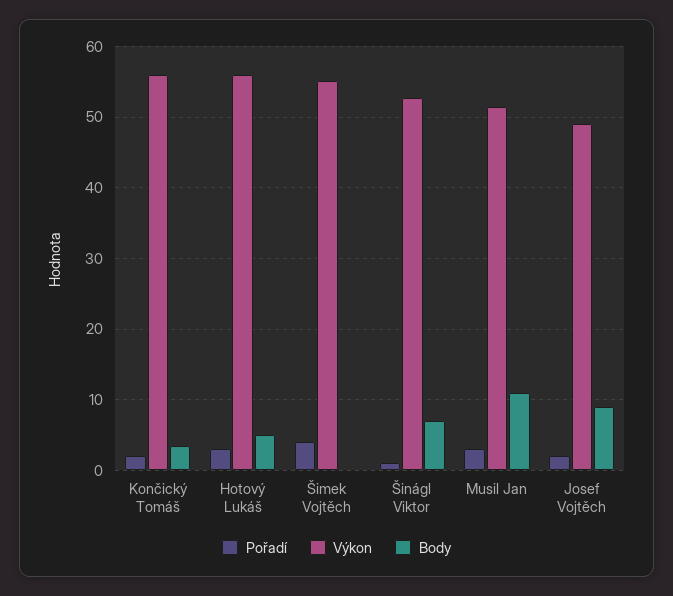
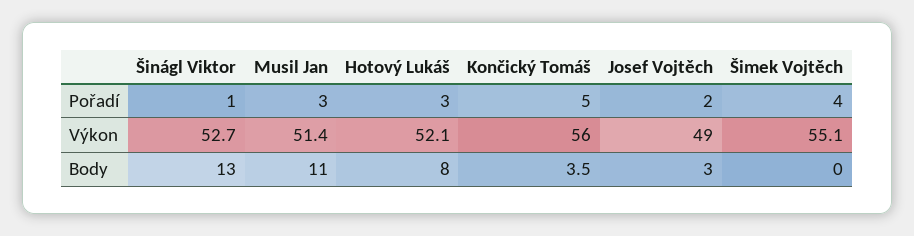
Pořadí, Končický Tomáš: 2 -> 5
Výkon, Hotový Lukáš: 56 -> 52.1
Body, Hotový Lukáš: 5 -> 8
Body, Šinágl Viktor: 7 -> 13
Body, Josef Vojtěch: 9 -> 3

